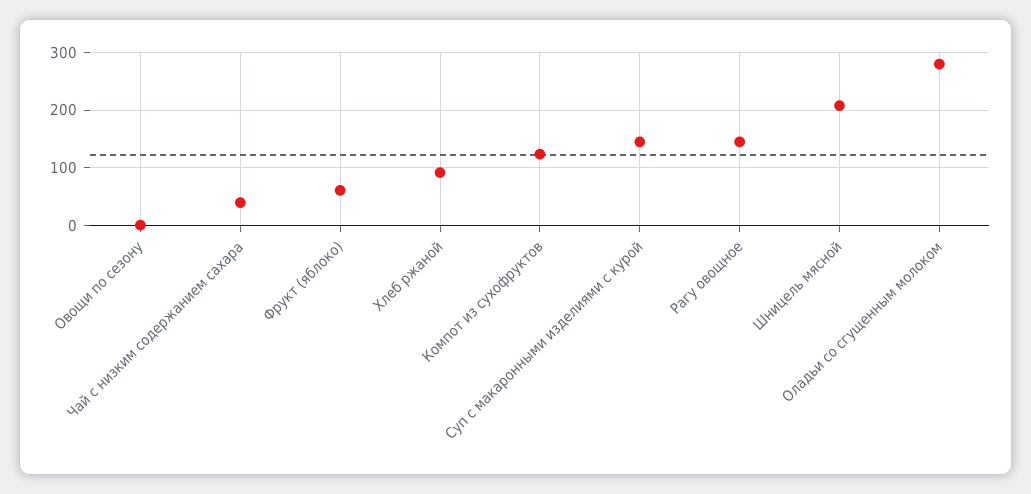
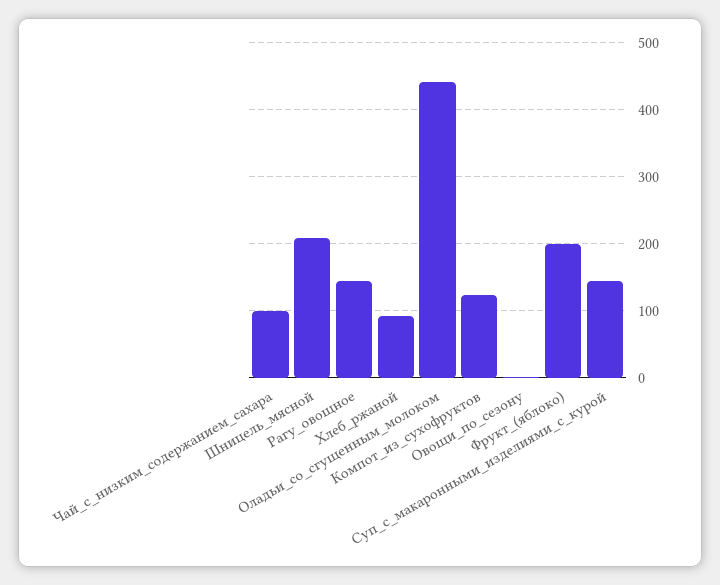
Чай с низким содержанием сахара: 40 -> 100
Фрукт (яблоко): 60 -> 200
Оладьи со сгущенным молоком: 280 -> 440

